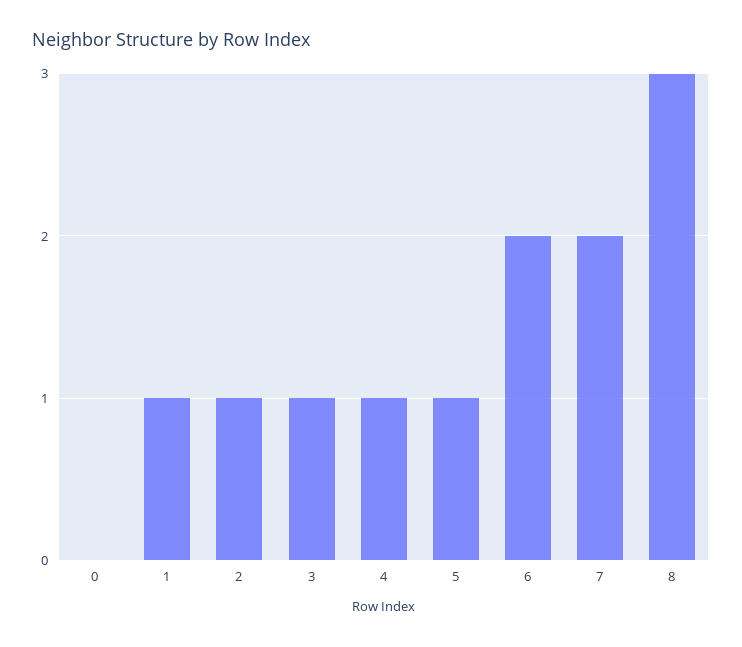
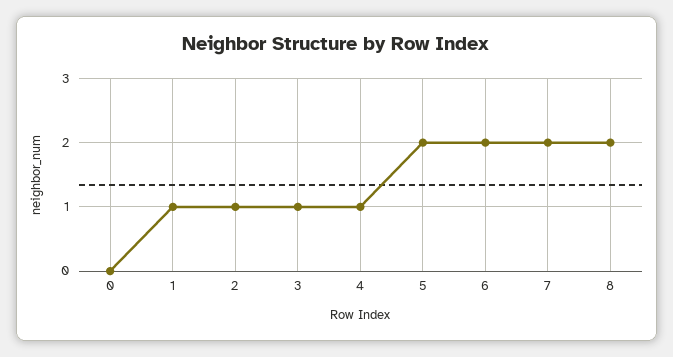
5: 1 -> 2
8: 3 -> 2

